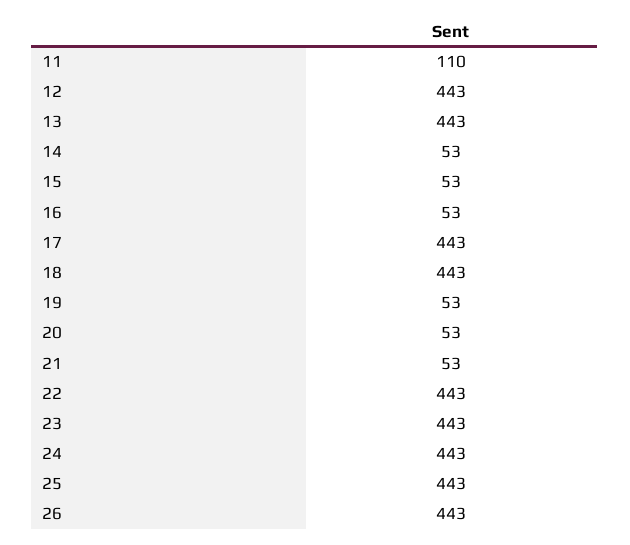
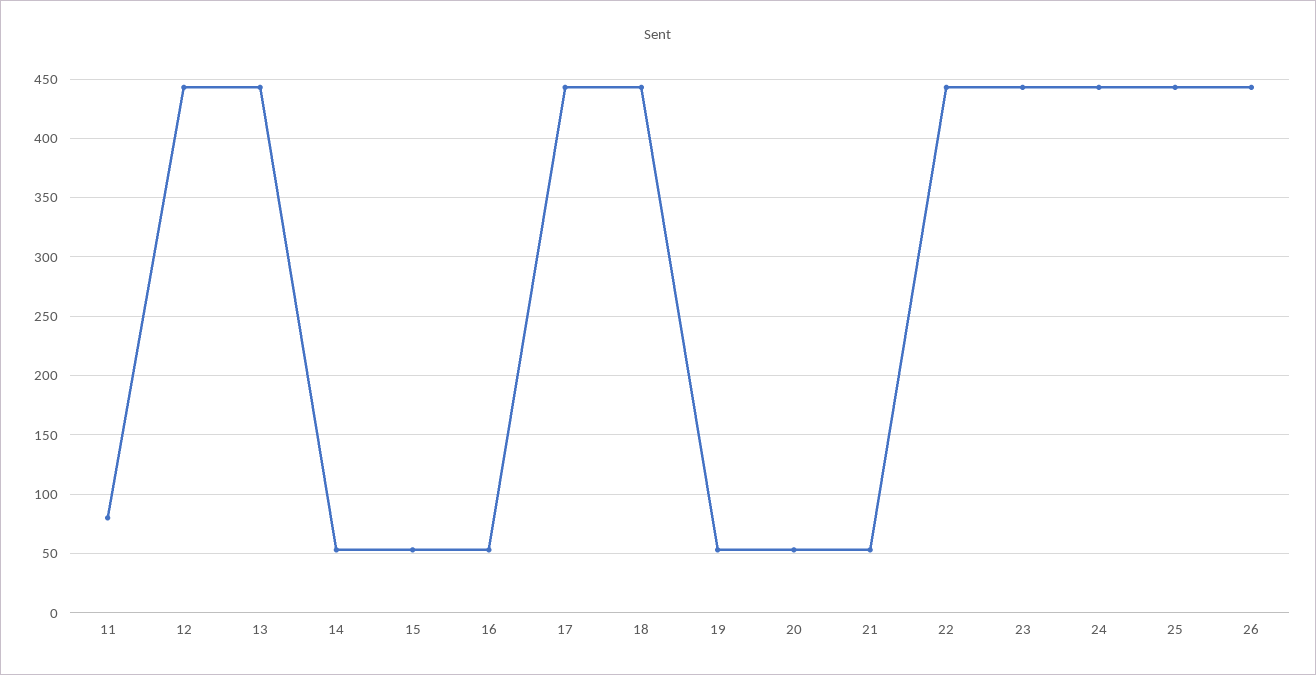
11: 110 -> 80

